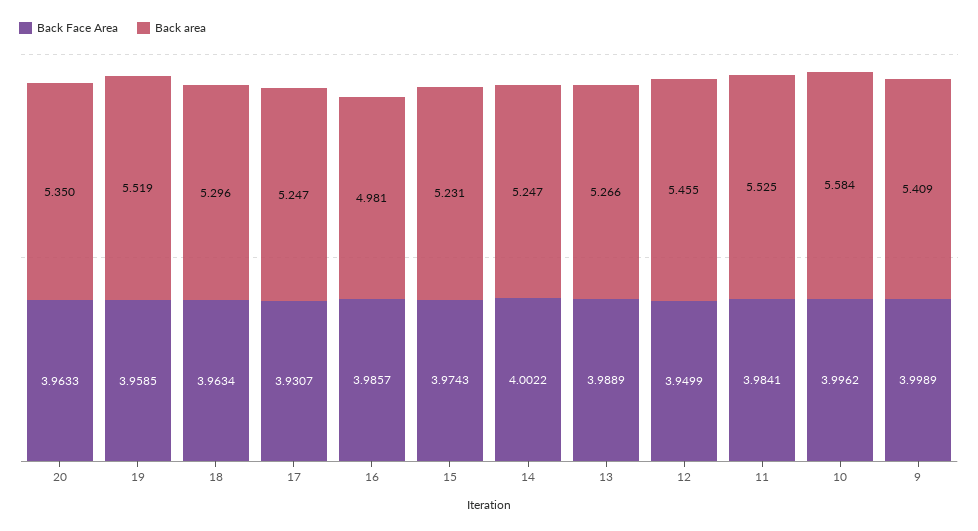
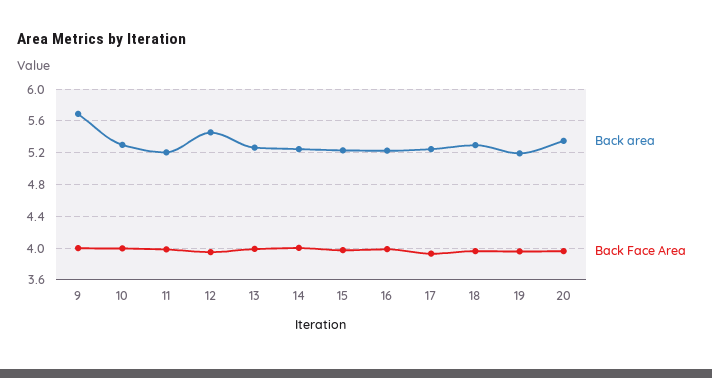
Back area, 19: 5.519 -> 5.2
Back area, 16: 4.981 -> 5.2
Back area, 11: 5.525 -> 5.2
Back area, 10: 5.584 -> 5.3
Back area, 9: 5.409 -> 5.7

